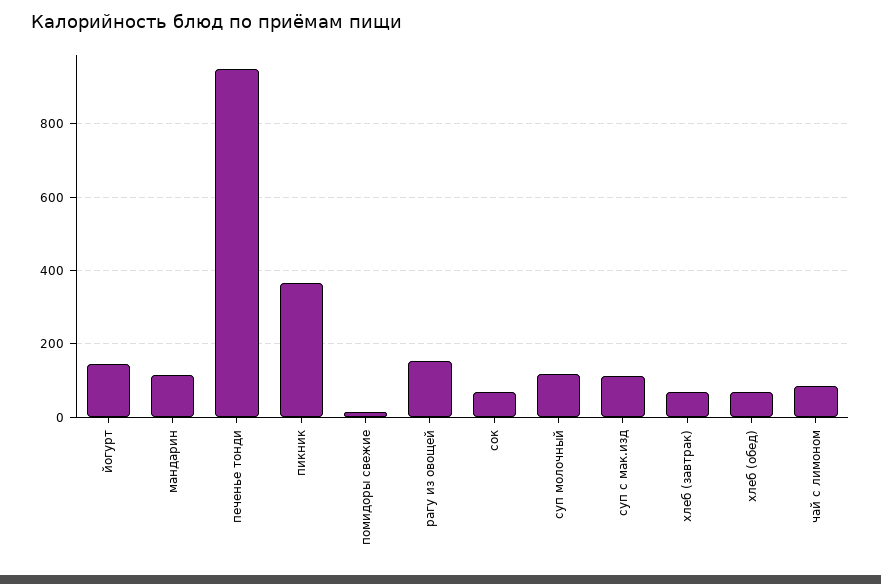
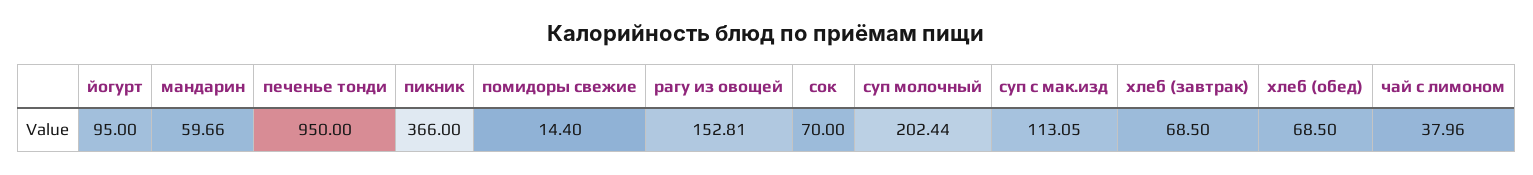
йогурт: 140 -> 95
мандарин: 120 -> 59.66
суп молочный: 120 -> 202.44
чай с лимоном: 80 -> 37.96

